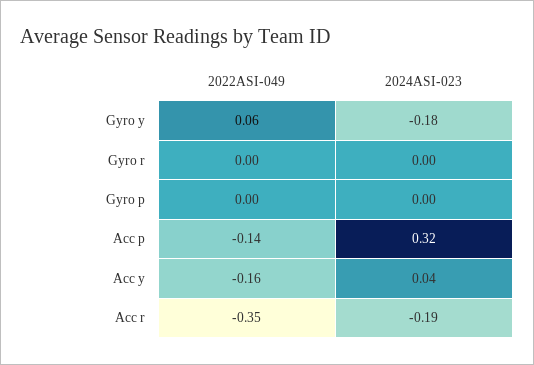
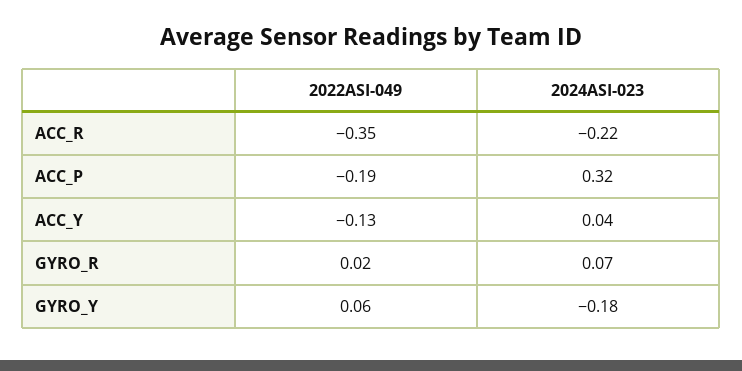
2022ASI-049, Gyro r: 0 -> 0.02
2024ASI-023, Gyro r: 0 -> 0.07
2022ASI-049, Gyro p: 0 -> none
2024ASI-023, Gyro p: 0 -> none
2022ASI-049, Acc p: -0.14 -> -0.19
2022ASI-049, Acc y: -0.16 -> -0.13
2024ASI-023, Acc r: -0.19 -> -0.22

